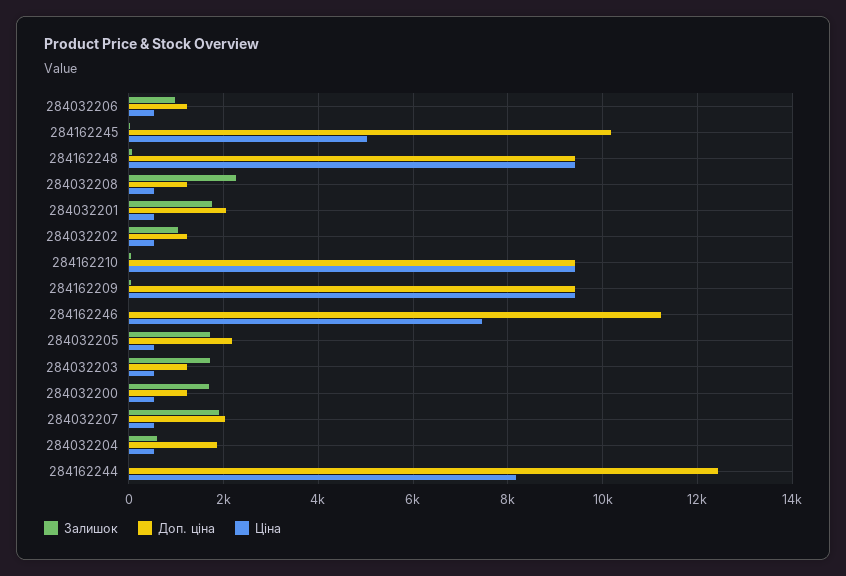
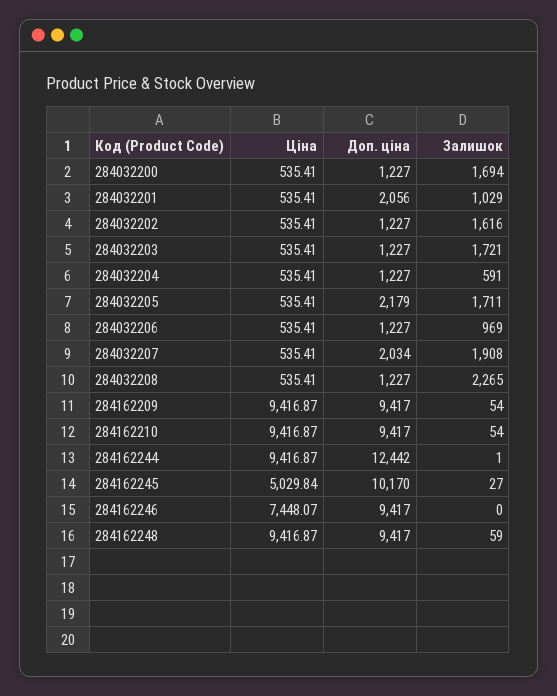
Залишок, 284032201: 1800 -> 1029
Залишок, 284032202: 1000 -> 1616
Доп. ціна, 284162246: 11200 -> 9417
Доп. ціна, 284032204: 1800 -> 1227
Ціна, 284162244: 8200 -> 9416.87

